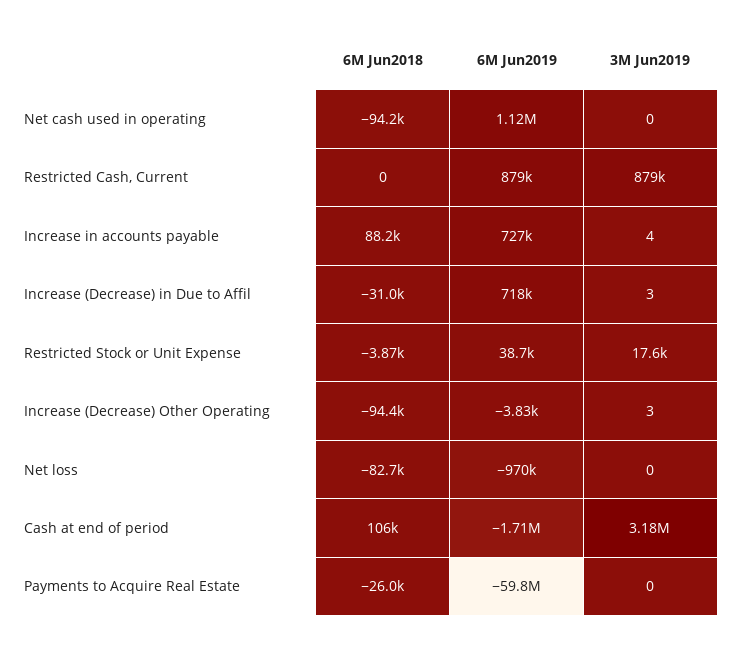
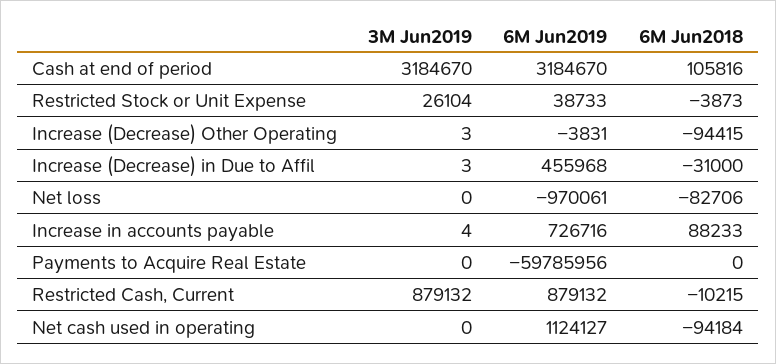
6M Jun2018, Restricted Cash, Current: 0 -> -10215
6M Jun2019, Increase (Decrease) in Due to Affil: 718000 -> 455968
3M Jun2019, Restricted Stock or Unit Expense: 17600 -> 26104
6M Jun2019, Cash at end of period: -1710000 -> 3184670
6M Jun2018, Payments to Acquire Real Estate: -26000 -> 0

